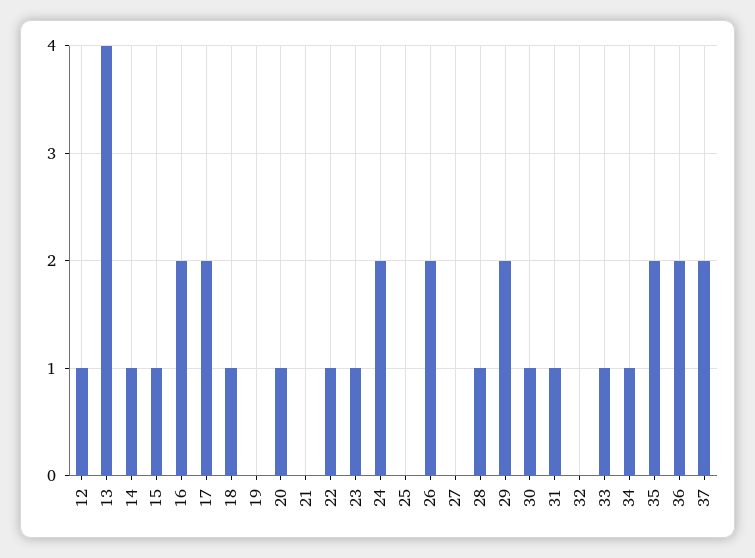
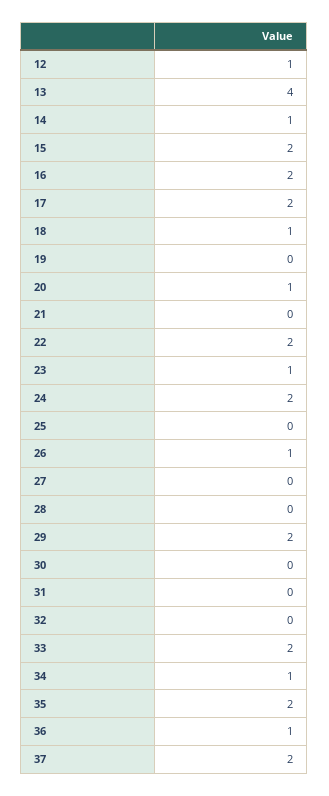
15: 1 -> 2
22: 1 -> 2
26: 2 -> 1
28: 1 -> 0
30: 1 -> 0
31: 1 -> 0
33: 1 -> 2
36: 2 -> 1

